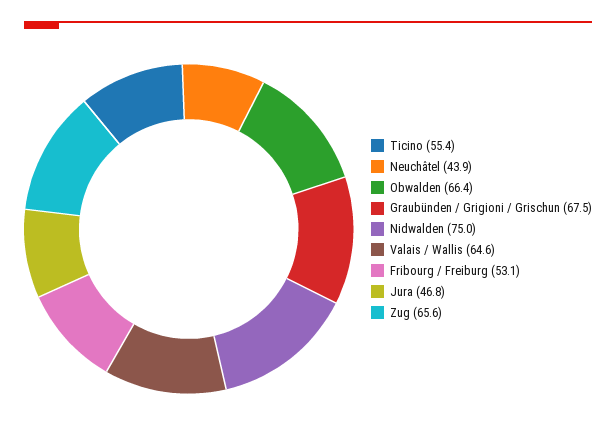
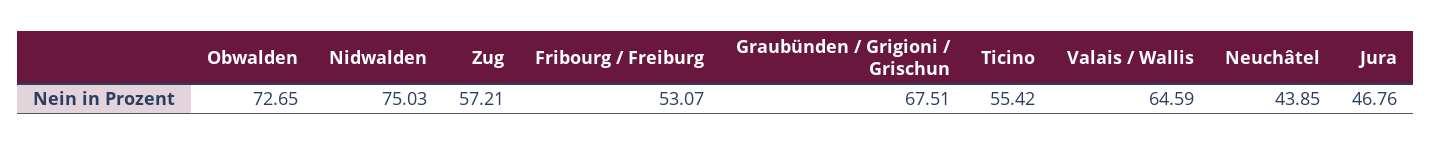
Obwalden: 66.4 -> 72.65
Zug: 65.6 -> 57.21

